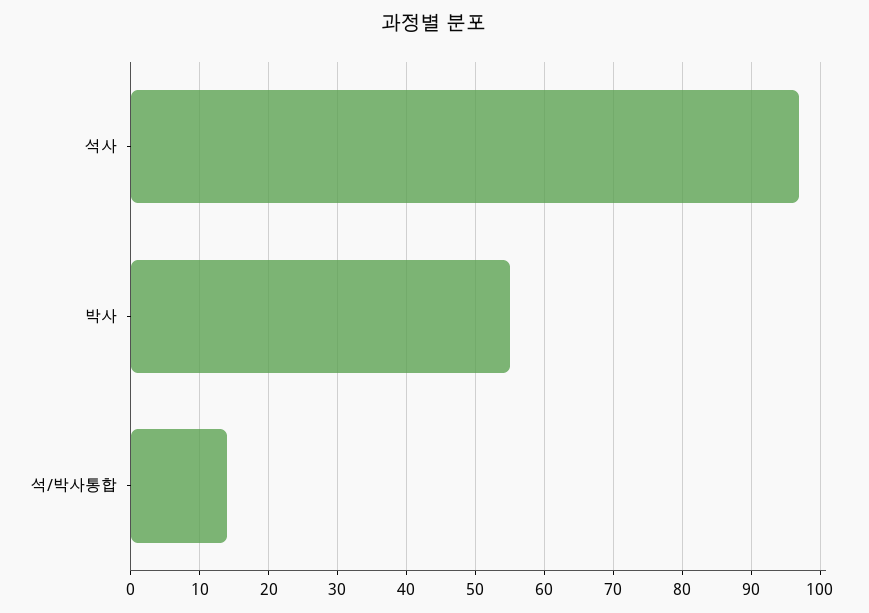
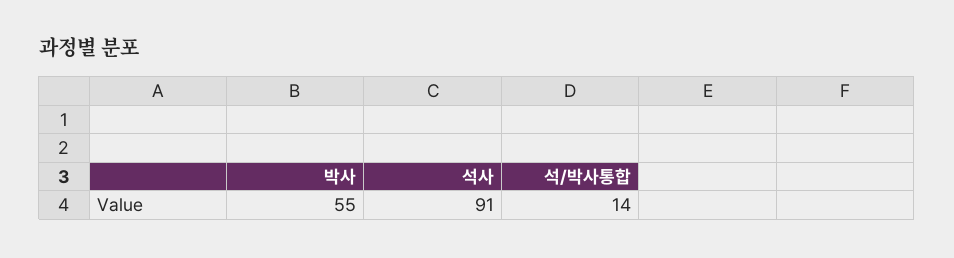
석사: 97 -> 91

